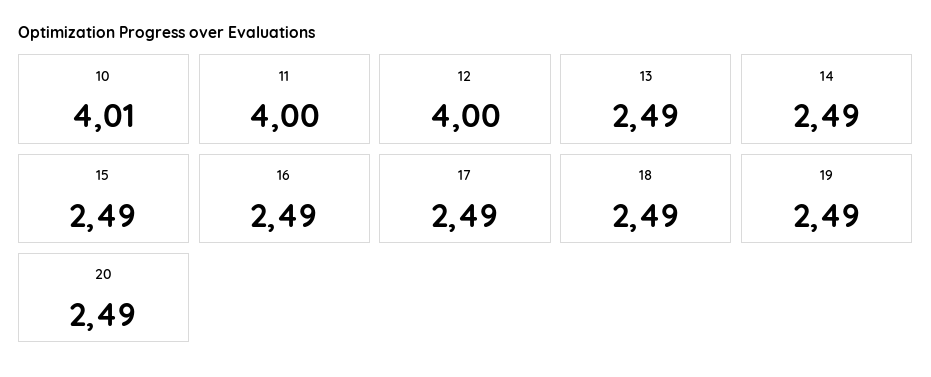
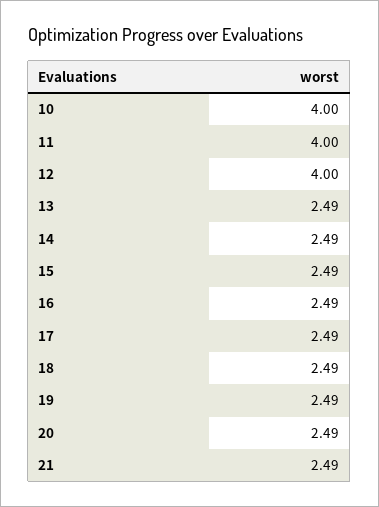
10: 4.01 -> 4
21: none -> 2.49

